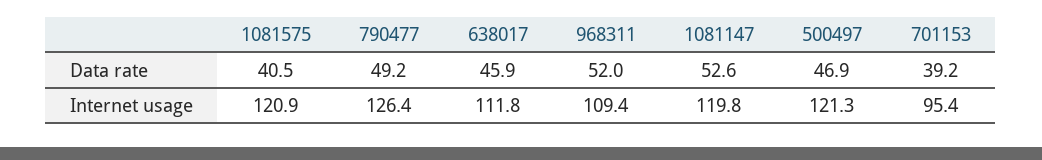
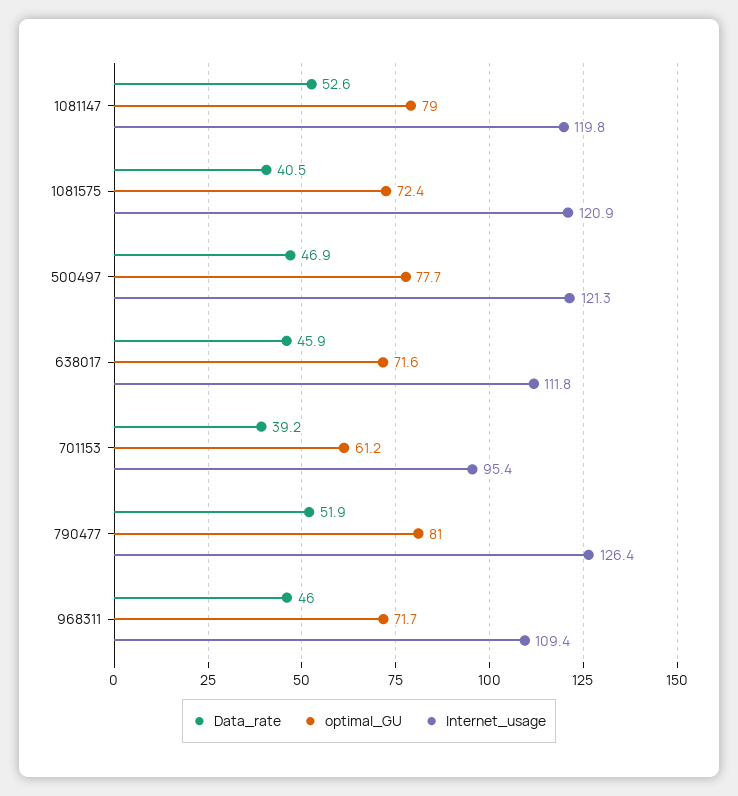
Data rate, 790477: 49.2 -> 51.9
Data rate, 968311: 52 -> 46
optimal_GU, 1081147: none -> 79
optimal_GU, 1081575: none -> 72.4
optimal_GU, 500497: none -> 77.7
optimal_GU, 638017: none -> 71.6
optimal_GU, 701153: none -> 61.2
optimal_GU, 790477: none -> 81
optimal_GU, 968311: none -> 71.7

